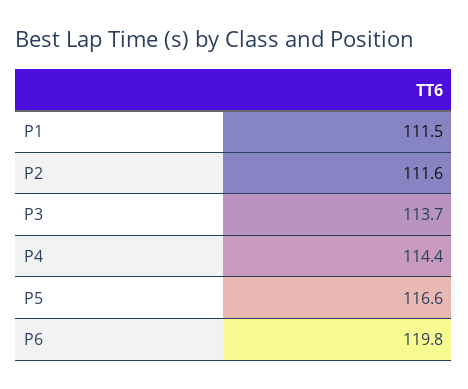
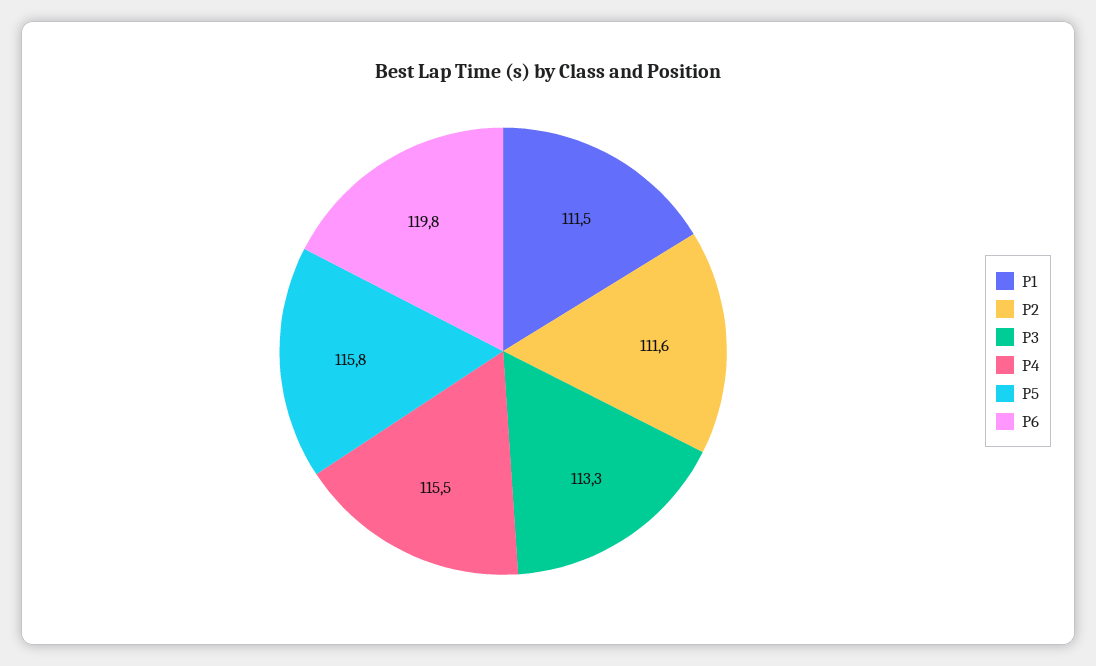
P3: 113.7 -> 113.3
P4: 114.4 -> 115.5
P5: 116.6 -> 115.8

